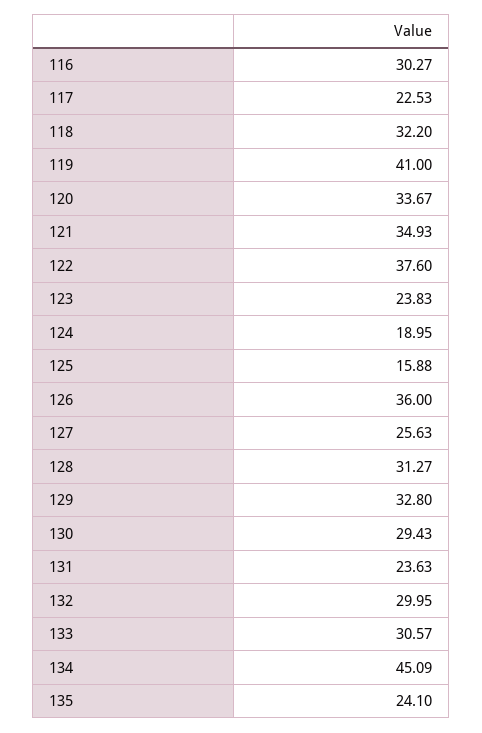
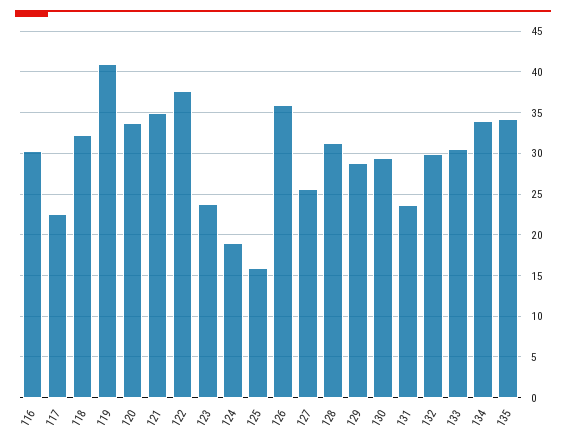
129: 32.8 -> 29
134: 45.09 -> 34
135: 24.1 -> 34

